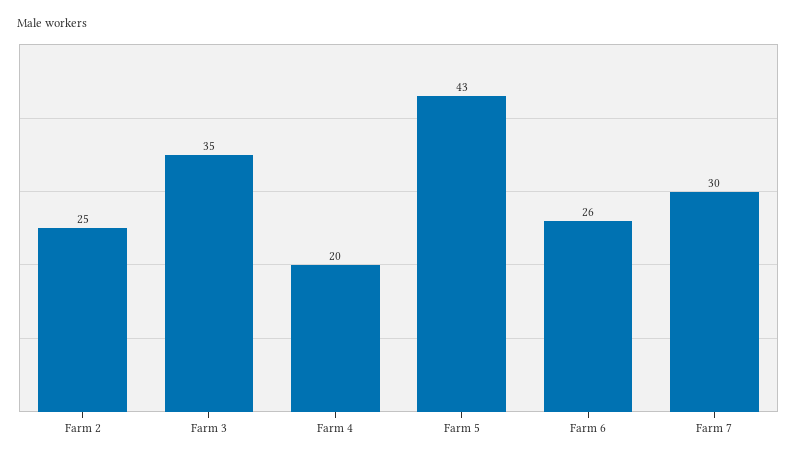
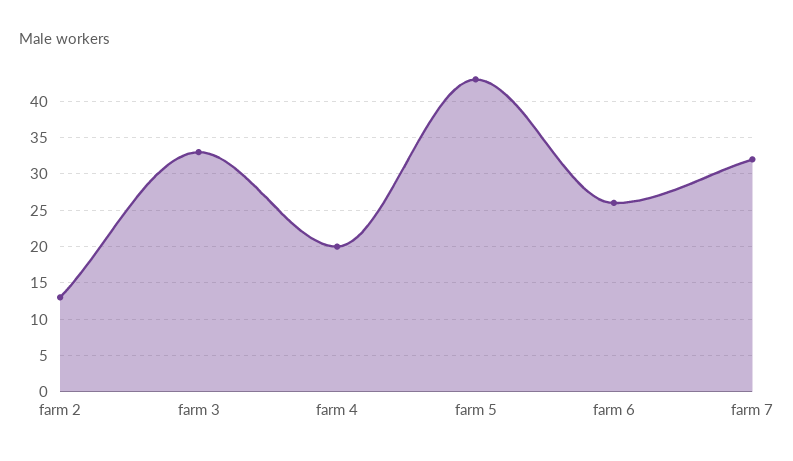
Farm 2: 25 -> 13
Farm 3: 35 -> 33
Farm 7: 30 -> 32

